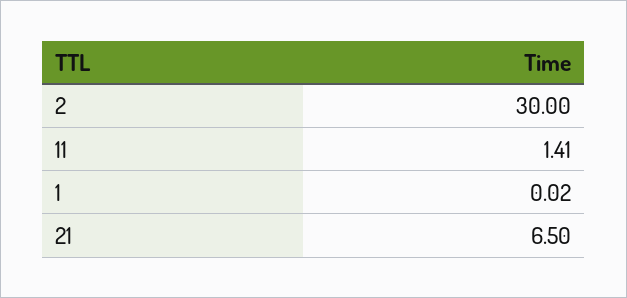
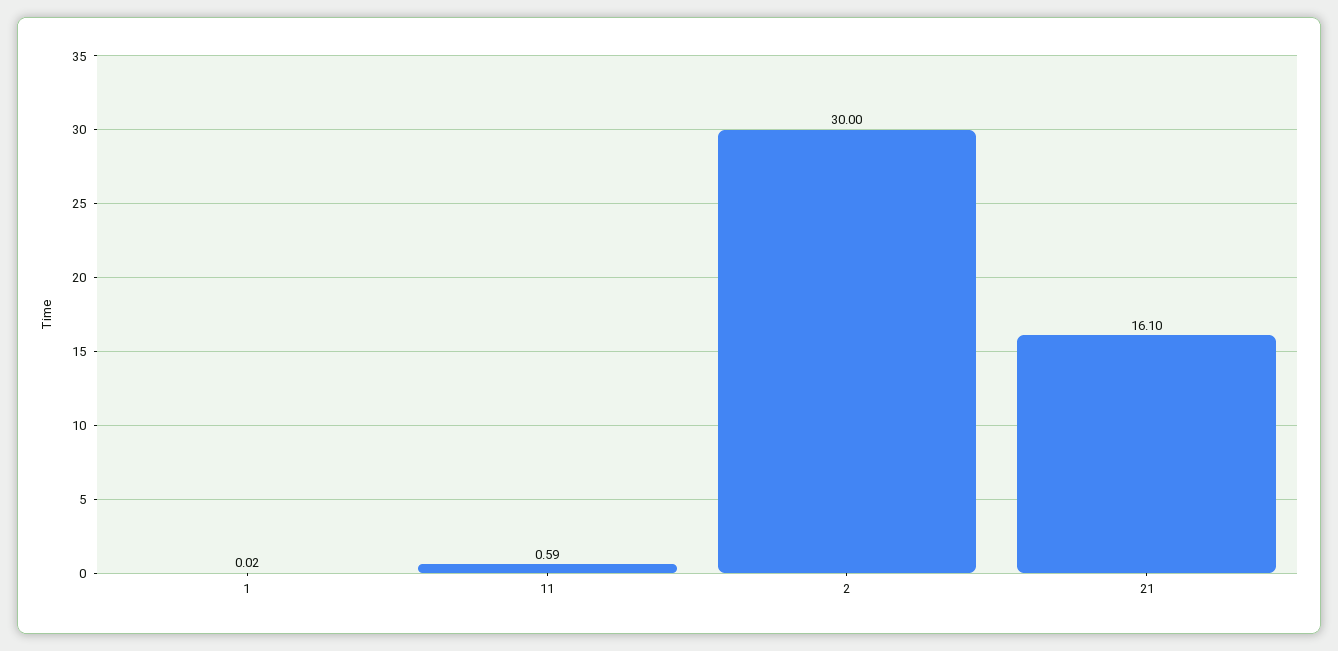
11: 1.41 -> 0.59
21: 6.5 -> 16.1

